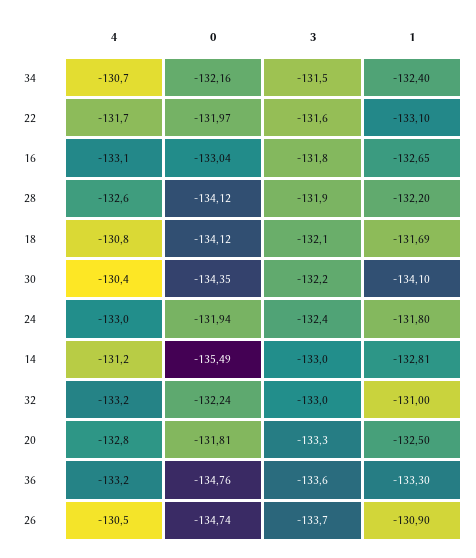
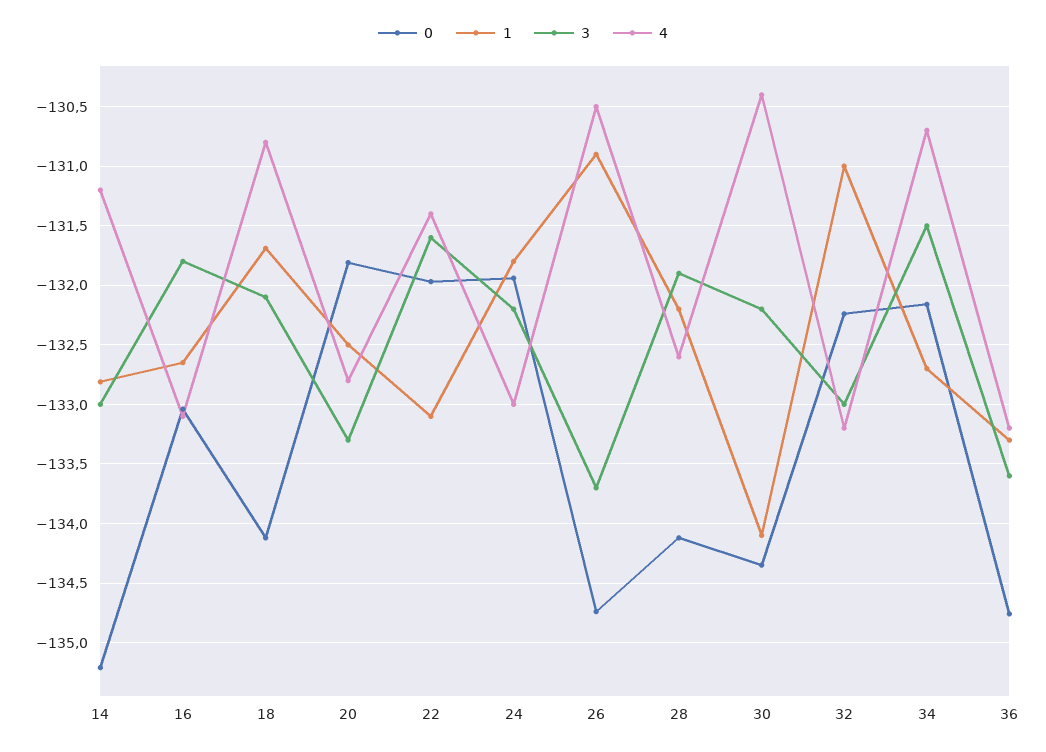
1, 34: -132.4 -> -132.7
4, 22: -131.7 -> -131.4
3, 24: -132.4 -> -132.2
0, 14: -135.49 -> -135.2

